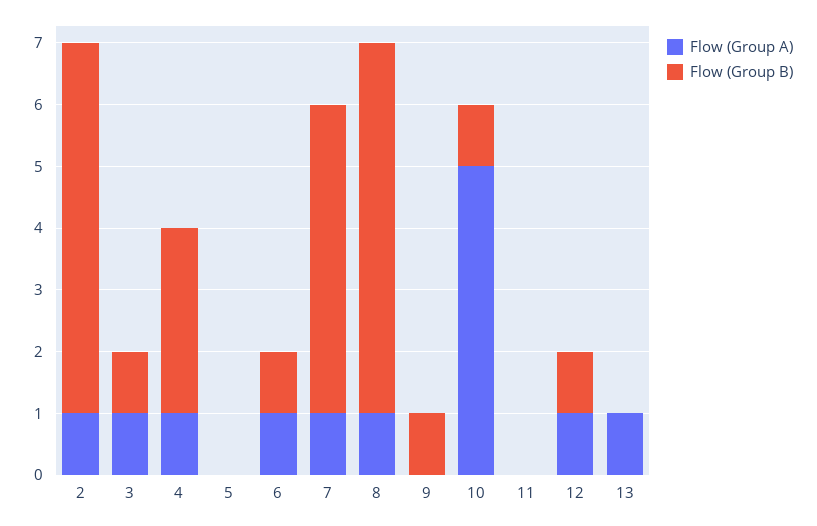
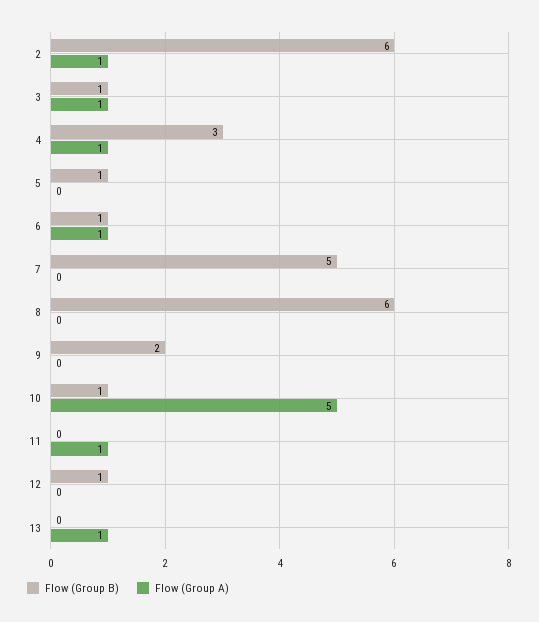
Flow (Group B), 5: 0 -> 1
Flow (Group A), 7: 1 -> 0
Flow (Group A), 8: 1 -> 0
Flow (Group B), 9: 1 -> 2
Flow (Group A), 11: 0 -> 1
Flow (Group A), 12: 1 -> 0

